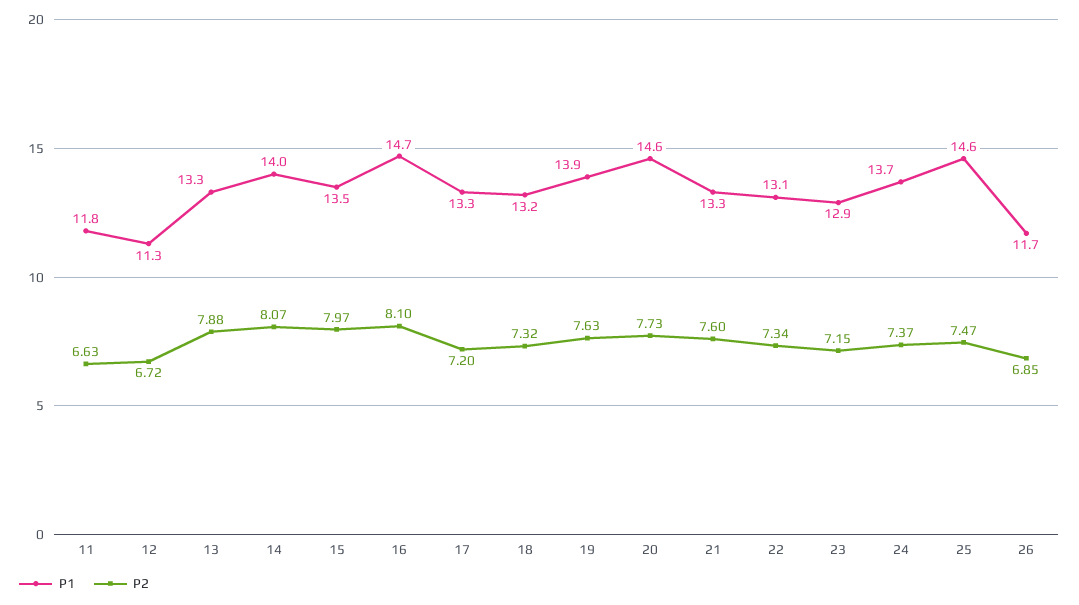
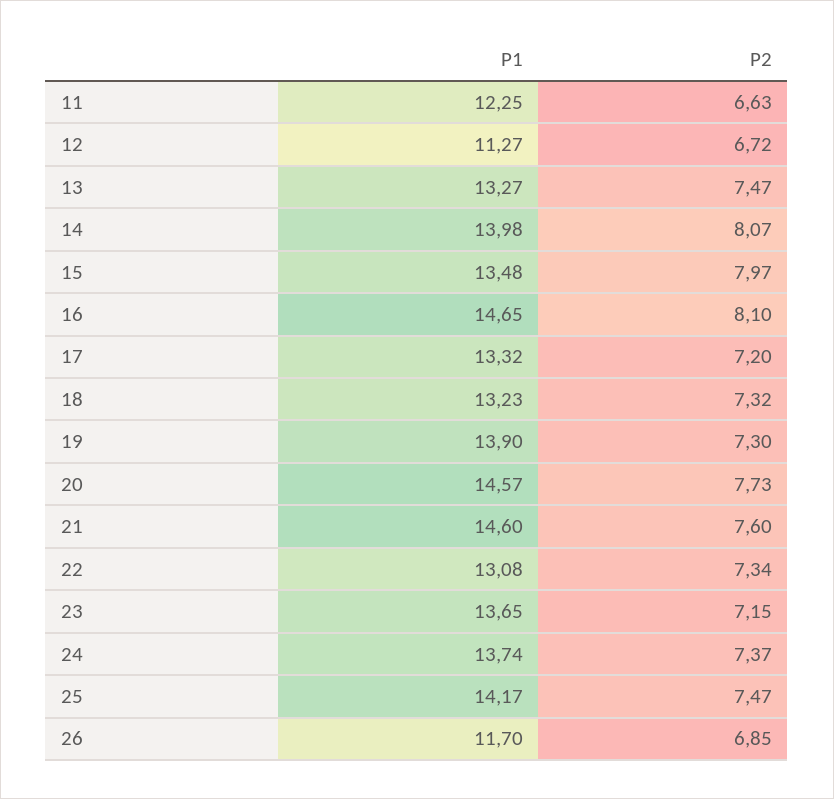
P1, 11: 11.8 -> 12.25
P2, 13: 7.88 -> 7.47
P2, 19: 7.63 -> 7.3
P1, 21: 13.3 -> 14.6
P1, 23: 12.9 -> 13.65
P1, 25: 14.6 -> 14.17

